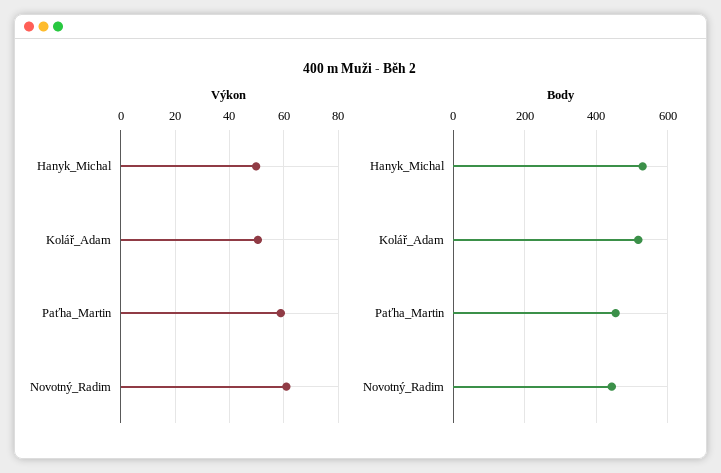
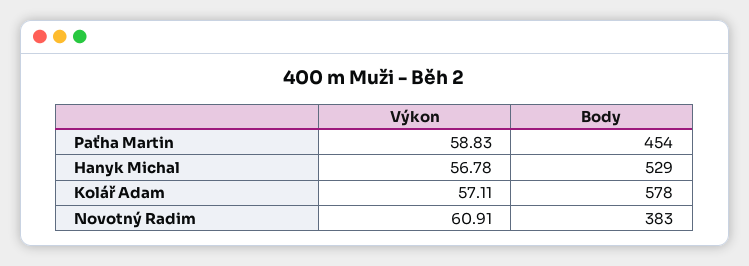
Výkon, Hanyk_Michal: 50 -> 56.78
Výkon, Kolář_Adam: 50 -> 57.11
Body, Kolář_Adam: 520 -> 578
Body, Novotný_Radim: 440 -> 383

